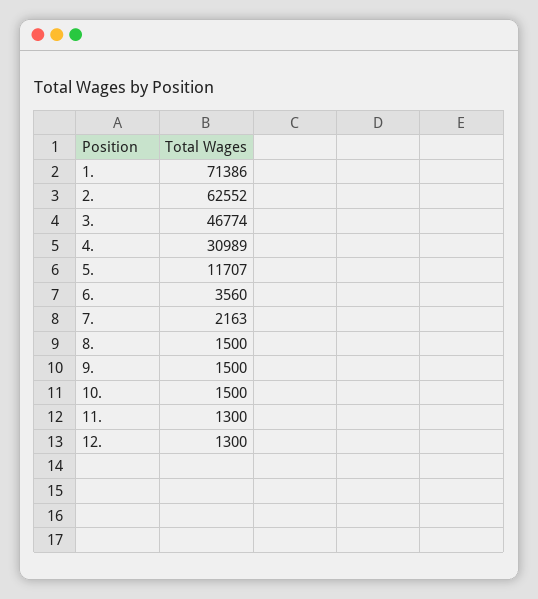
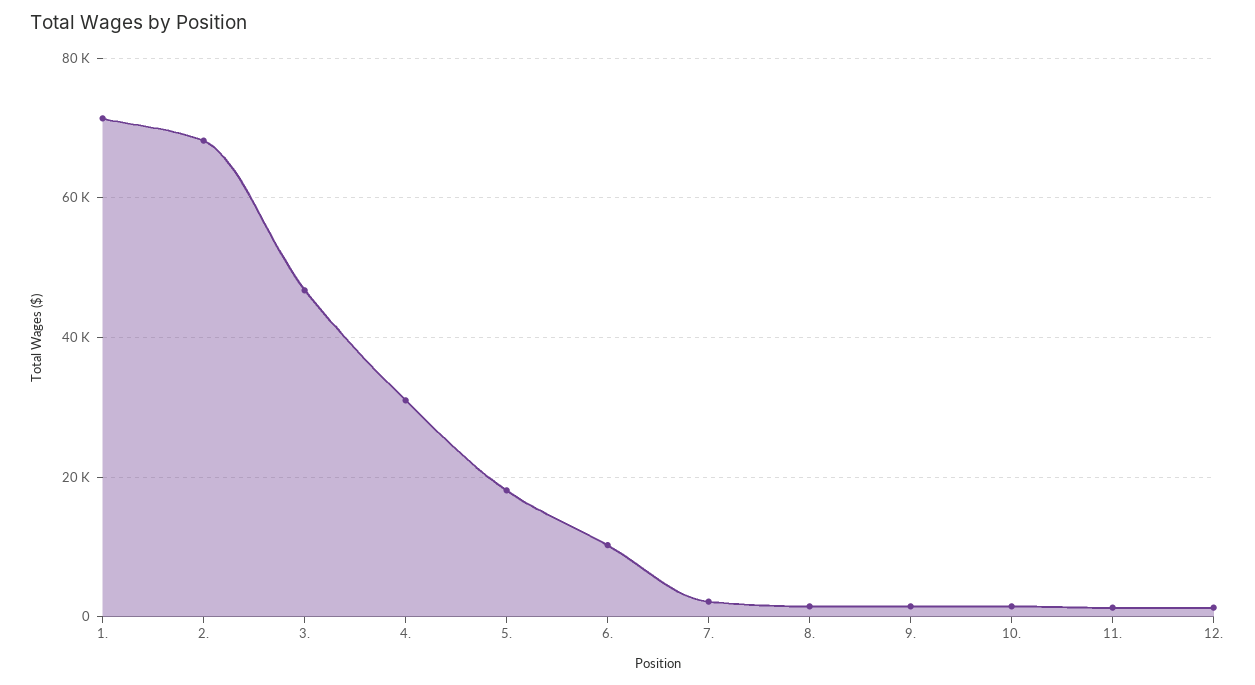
2.: 62552 -> 68000
5.: 11707 -> 18000
6.: 3560 -> 10000

